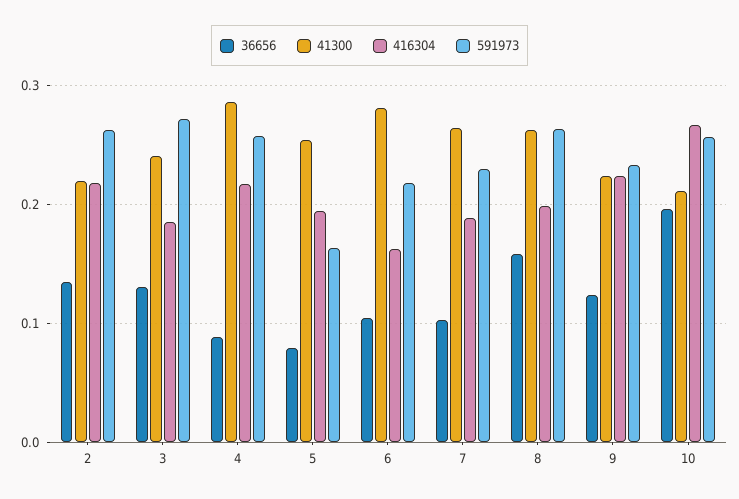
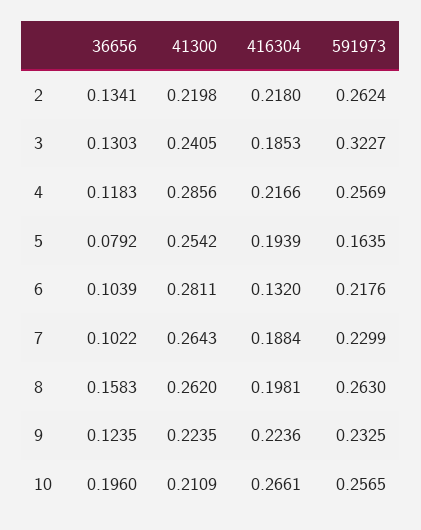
591973, 3: 0.27 -> 0.3227
36656, 4: 0.09 -> 0.1183
416304, 6: 0.16 -> 0.132

